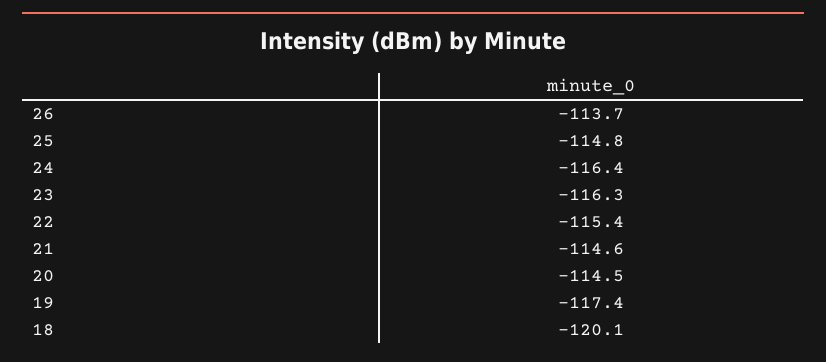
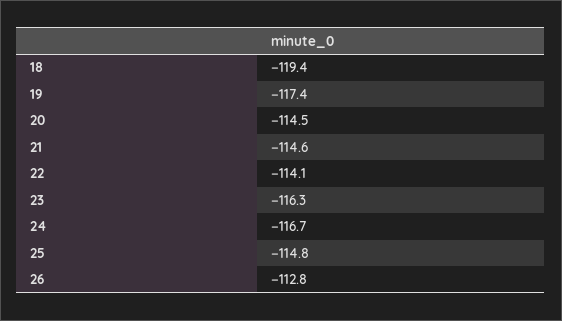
26: -113.7 -> -112.8
24: -116.4 -> -116.7
22: -115.4 -> -114.1
18: -120.1 -> -119.4

